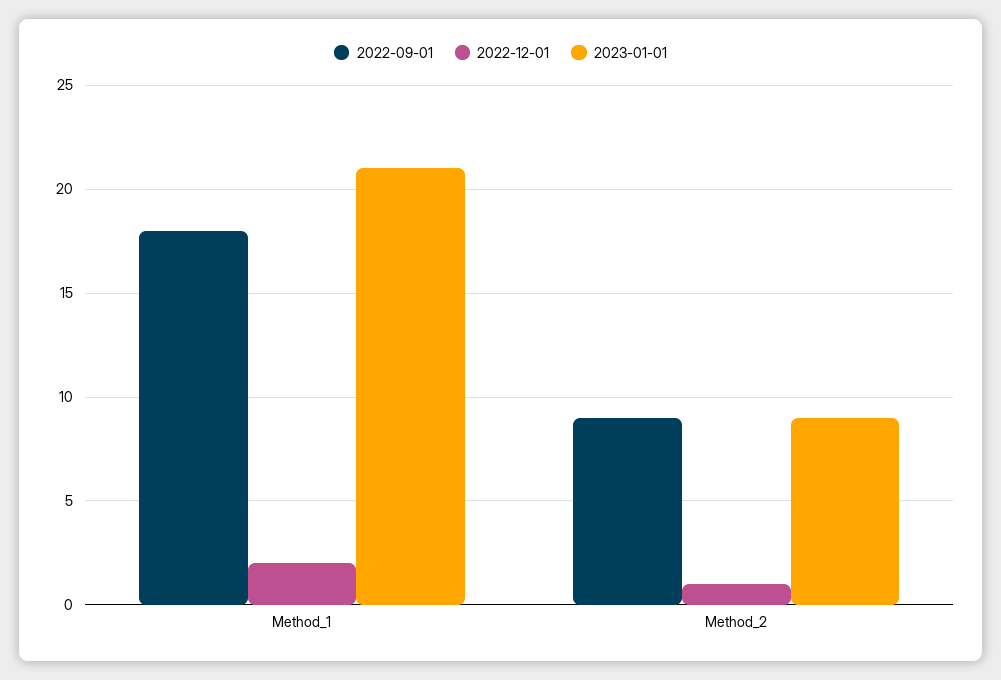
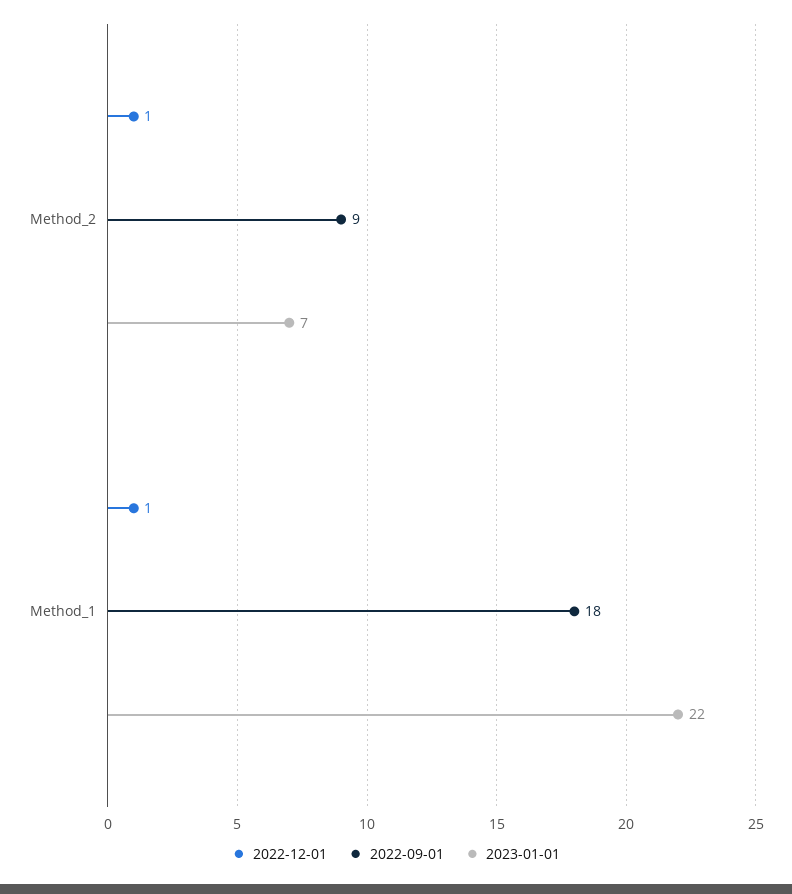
2022-12-01, Method_1: 2 -> 1
2023-01-01, Method_1: 21 -> 22
2023-01-01, Method_2: 9 -> 7

